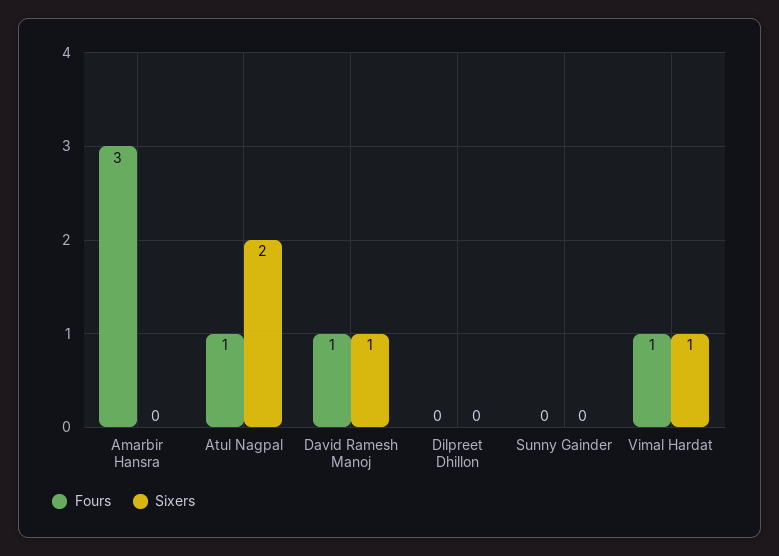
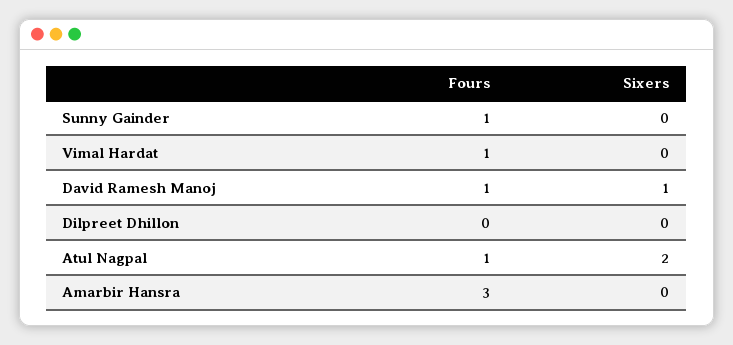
Fours, Sunny Gainder: 0 -> 1
Sixers, Vimal Hardat: 1 -> 0

